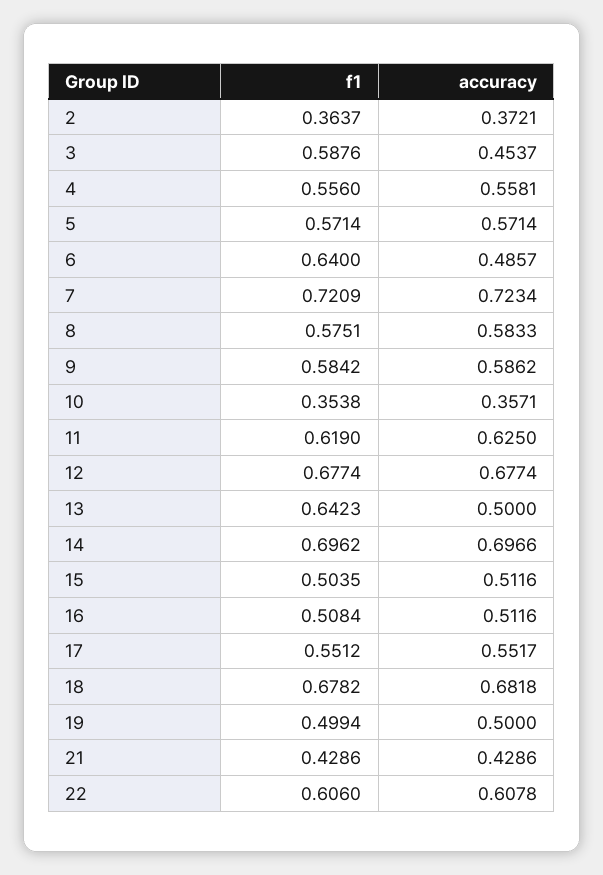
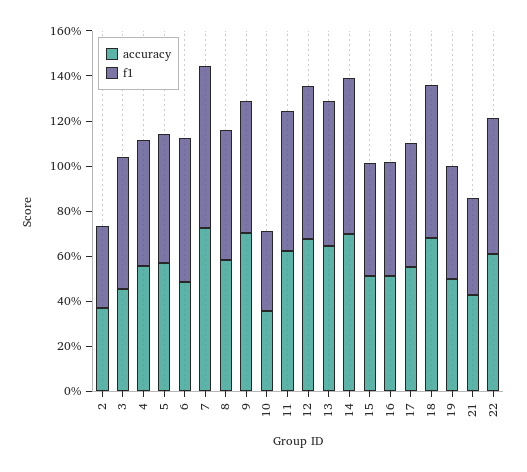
accuracy, 9: 0.5862 -> 0.7
accuracy, 13: 0.5 -> 0.65

